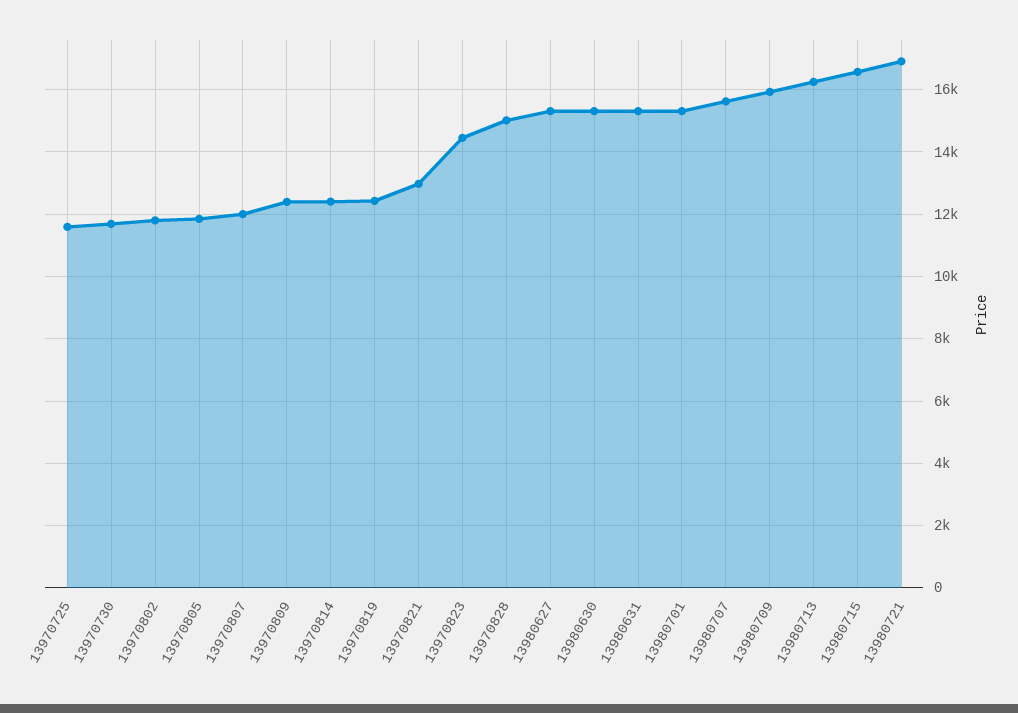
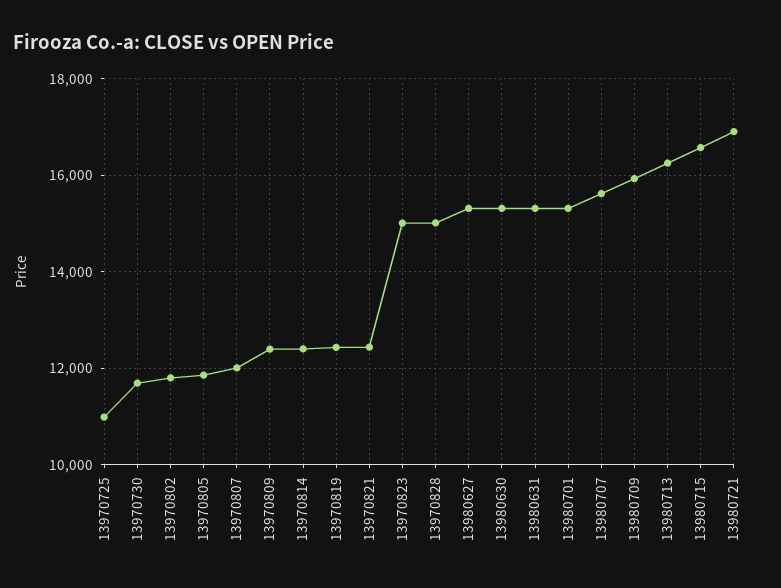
13970725: 11600 -> 11000
13970821: 13000 -> 12400
13970823: 14400 -> 15000

